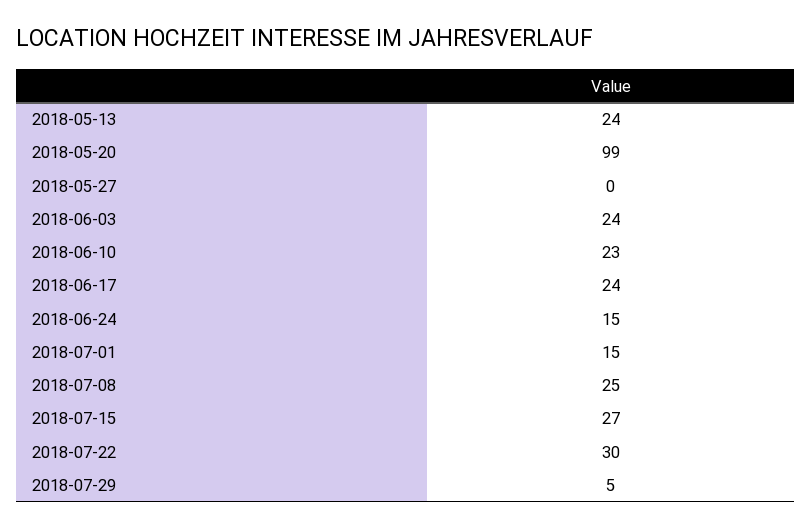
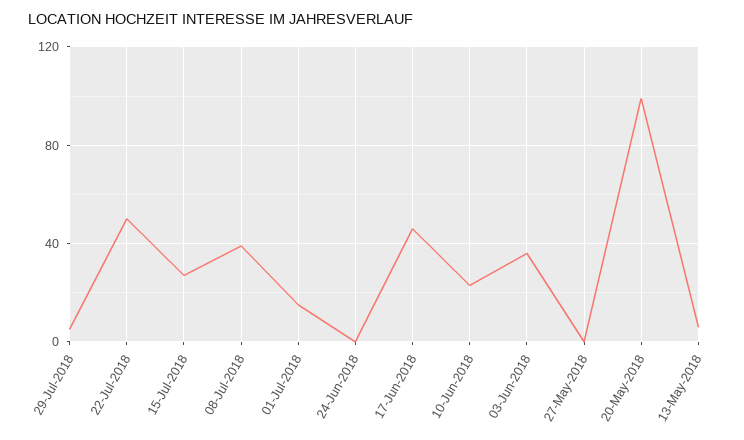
2018-05-13: 24 -> 5
2018-06-03: 24 -> 35
2018-06-17: 24 -> 45
2018-06-24: 15 -> 0
2018-07-08: 25 -> 40
2018-07-22: 30 -> 50

